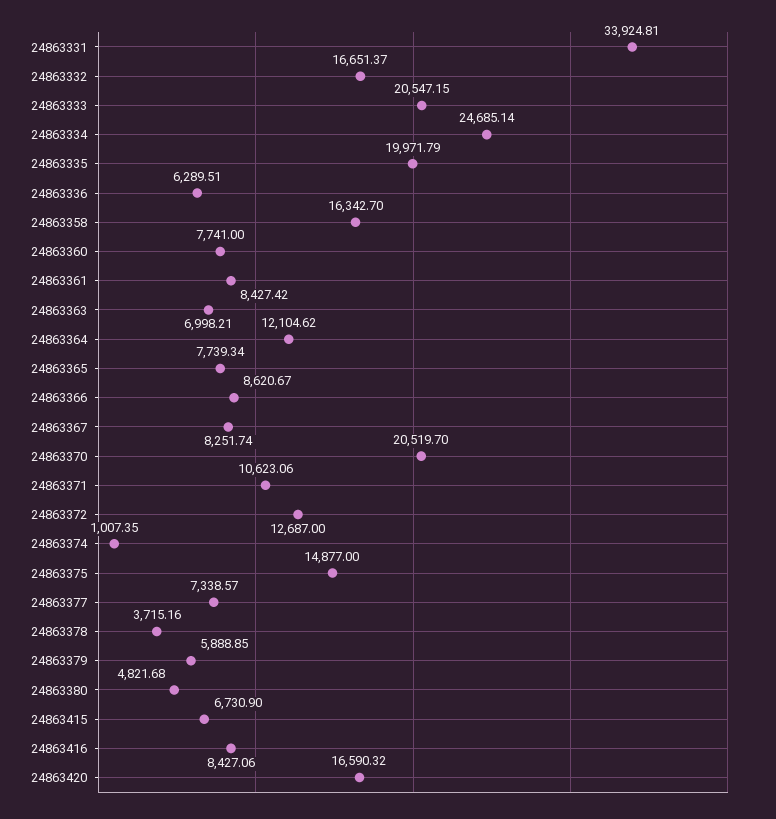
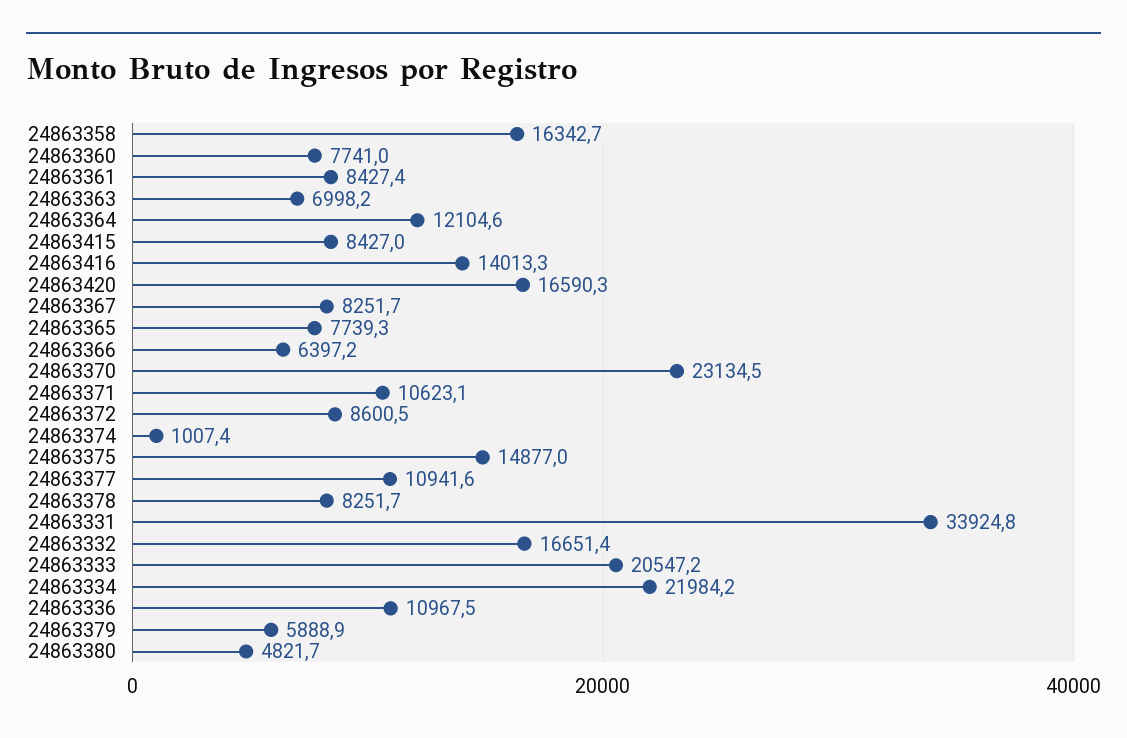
24863334: 24685.14 -> 21984.2
24863335: 19971.79 -> none
24863336: 6289.51 -> 10967.5
24863366: 8620.67 -> 6397.2
24863370: 20519.7 -> 23134.5
24863372: 12687 -> 8600.5
24863377: 7338.57 -> 10941.6
24863378: 3715.16 -> 8251.7
24863415: 6730.9 -> 8427
24863416: 8427.06 -> 14013.3

